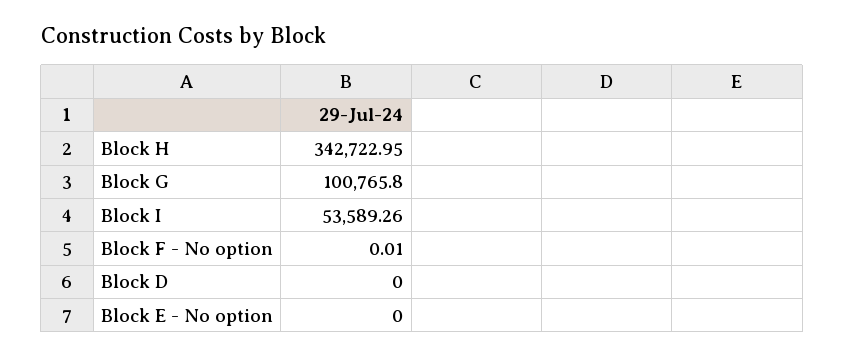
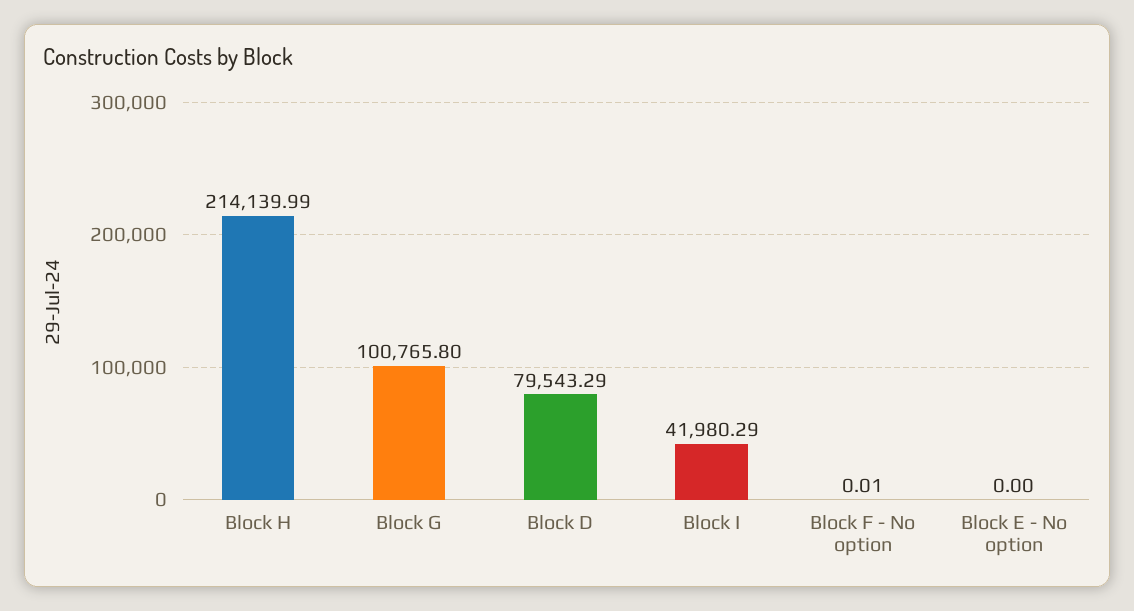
Block H: 342722.95 -> 214139.99
Block I: 53589.26 -> 41980.29
Block D: 0 -> 79543.29

